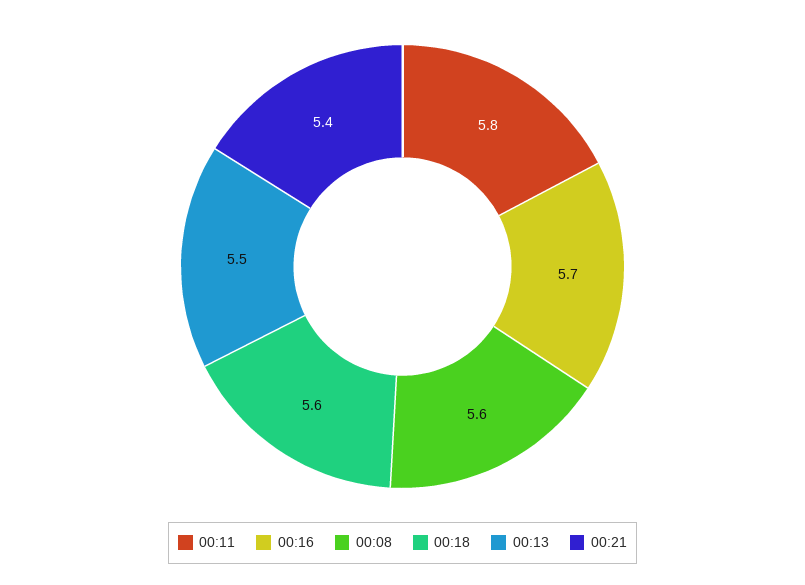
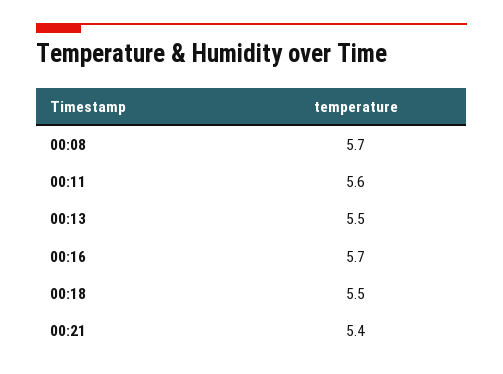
00:11: 5.8 -> 5.6
00:08: 5.6 -> 5.7
00:18: 5.6 -> 5.5

